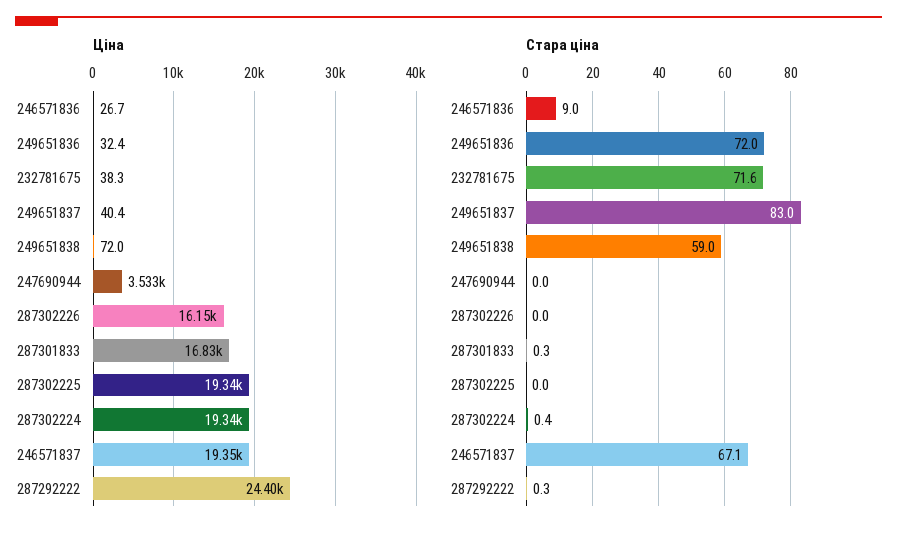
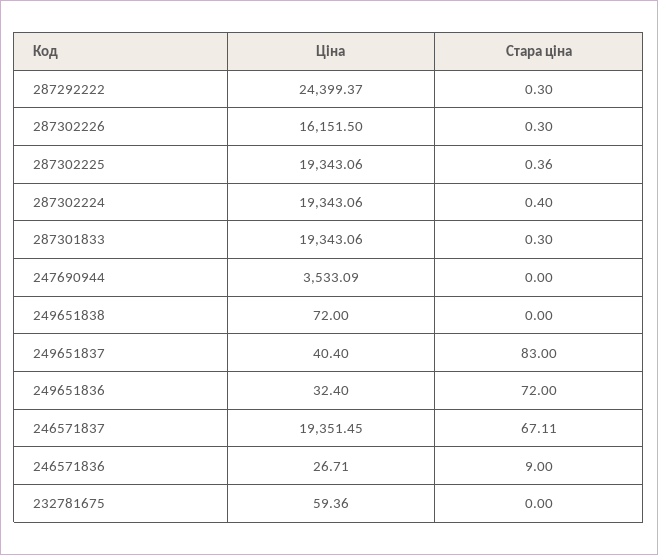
Ціна, 232781675: 38.3 -> 59.36
Ціна, 287301833: 16830 -> 19343.06
Стара ціна, 232781675: 71.6 -> 0
Стара ціна, 249651838: 59 -> 0
Стара ціна, 287302226: 0 -> 0.3
Стара ціна, 287302225: 0 -> 0.36

